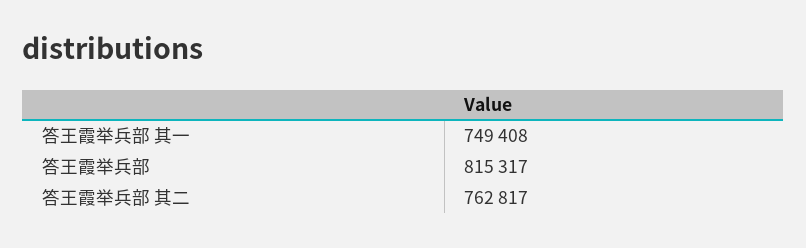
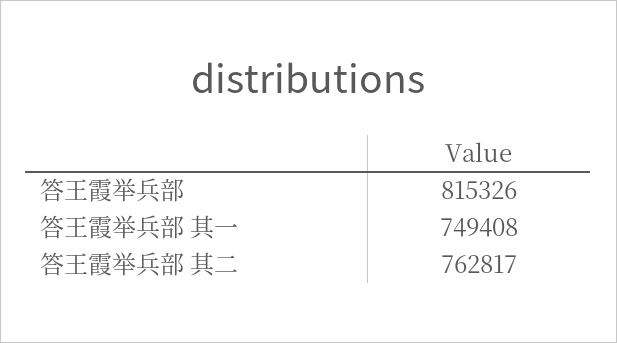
答王霞举兵部: 815317 -> 815326

